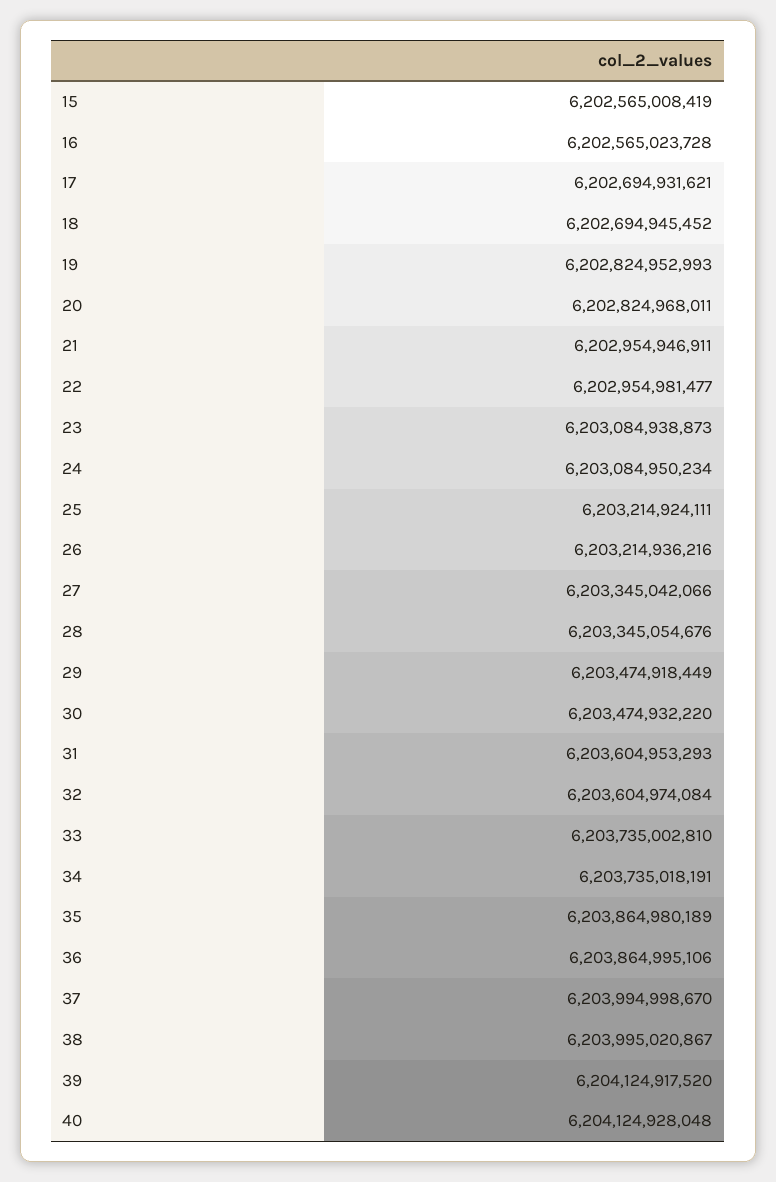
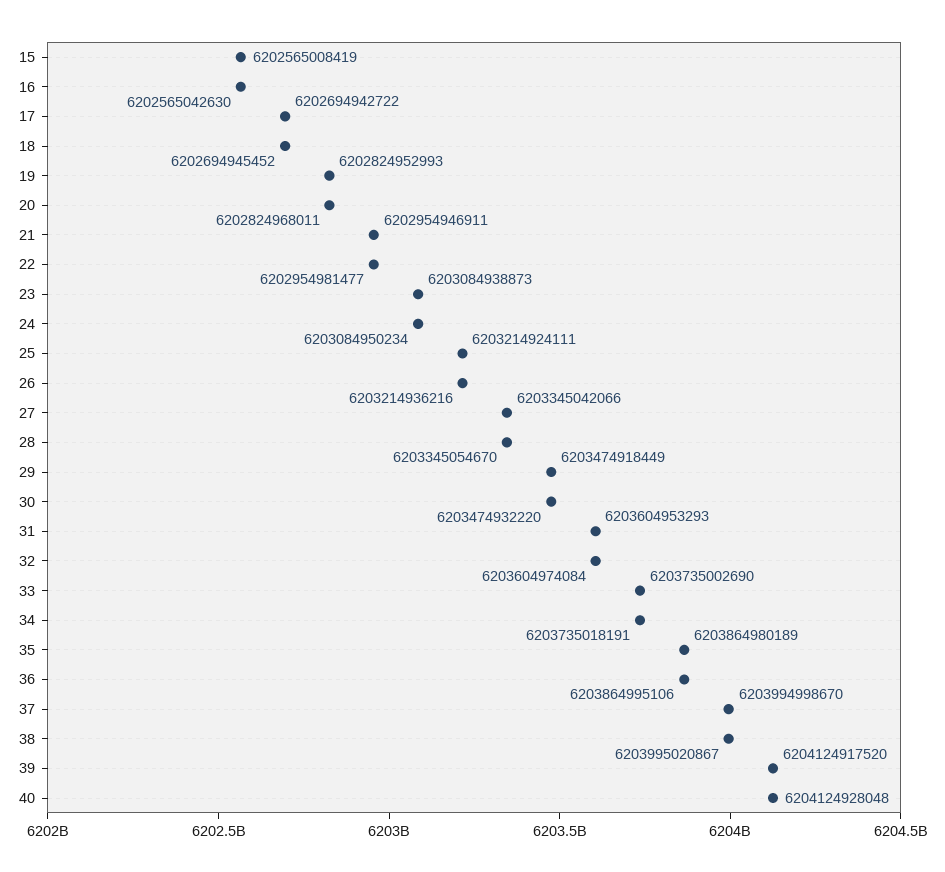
16: 6202565023728 -> 6202565042630
17: 6202694931621 -> 6202694942722
28: 6203345054676 -> 6203345054670
33: 6203735002810 -> 6203735002690

